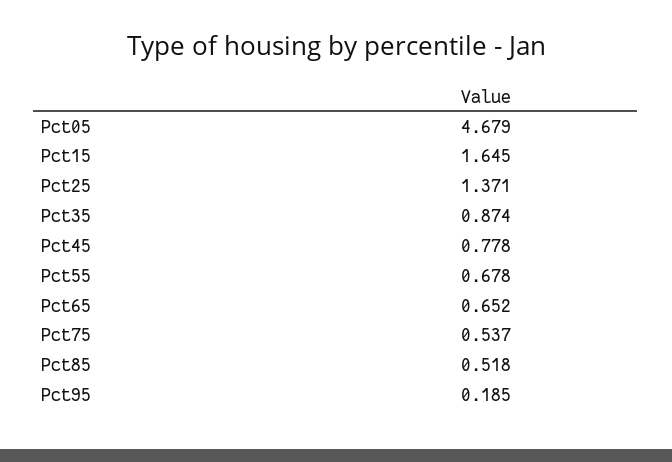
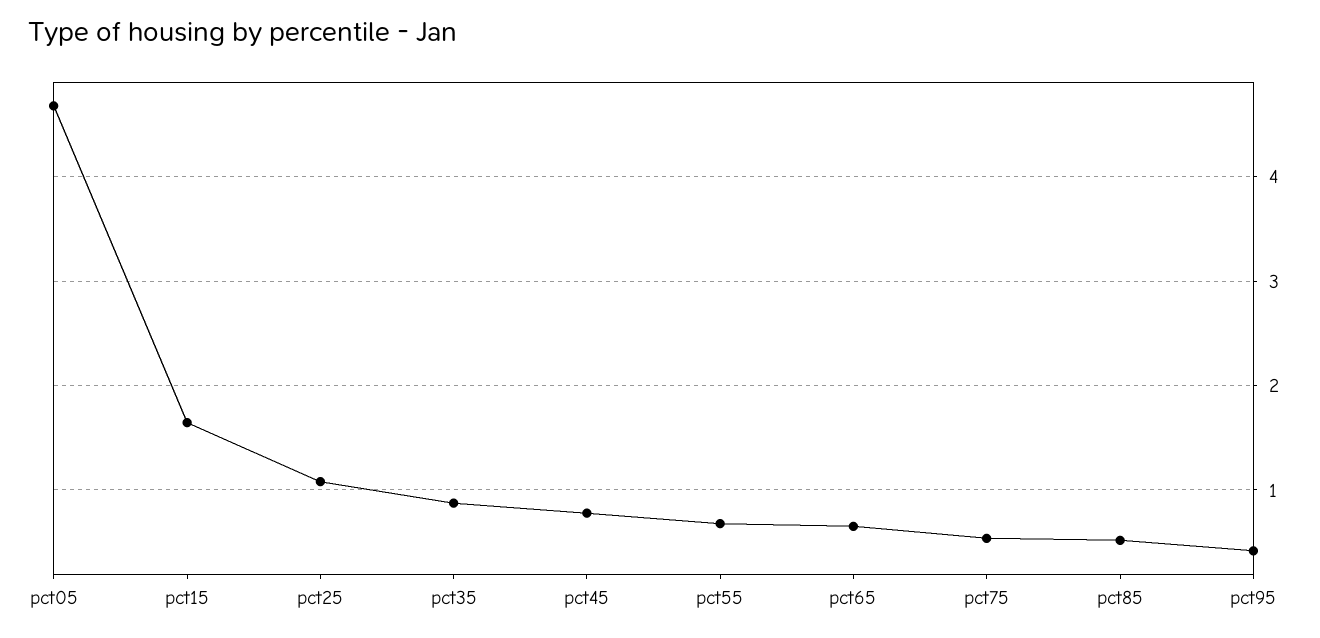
Pct25: 1.371 -> 1.1
Pct95: 0.185 -> 0.4

